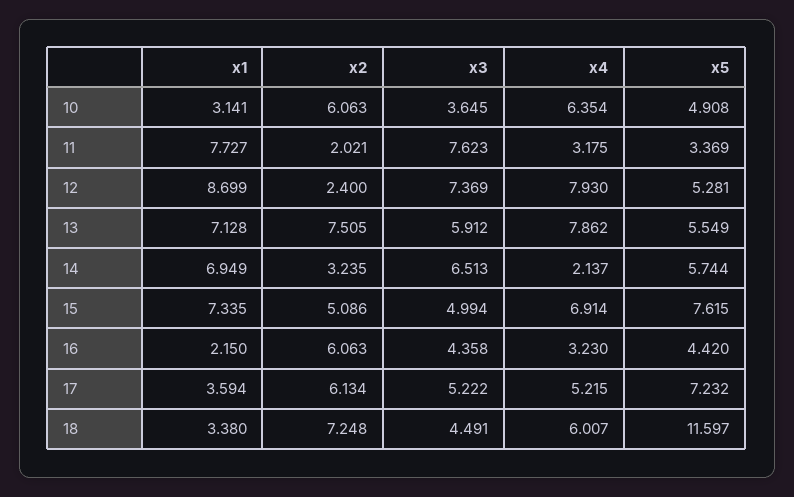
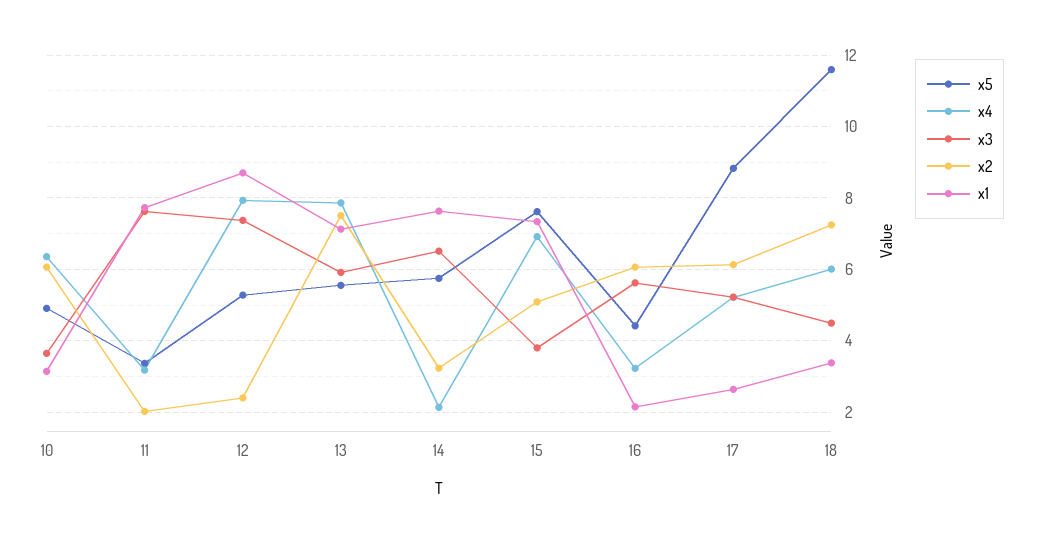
x1, 14: 6.949 -> 7.6
x3, 15: 4.994 -> 3.8
x3, 16: 4.358 -> 5.6
x1, 17: 3.594 -> 2.6
x5, 17: 7.232 -> 8.8

